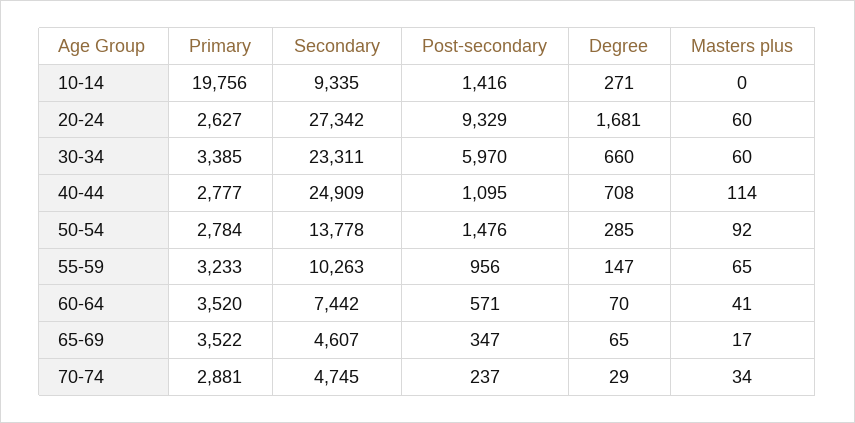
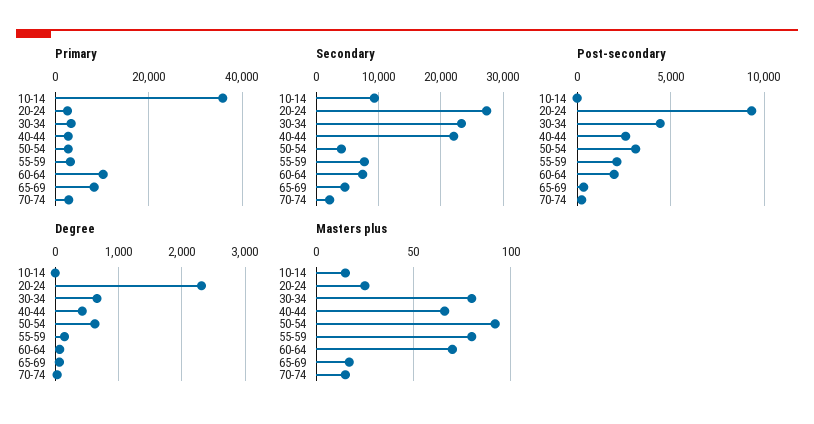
Primary, 10-14: 19756 -> 36000
Post-secondary, 10-14: 1416 -> 0
Degree, 10-14: 271 -> 0
Masters plus, 10-14: 0 -> 15
Degree, 20-24: 1681 -> 2300
Masters plus, 20-24: 60 -> 25
Post-secondary, 30-34: 5970 -> 4500
Masters plus, 30-34: 60 -> 80
Secondary, 40-44: 24909 -> 22000
Post-secondary, 40-44: 1095 -> 2500
Degree, 40-44: 708 -> 400
Masters plus, 40-44: 114 -> 65
Secondary, 50-54: 13778 -> 4000
Post-secondary, 50-54: 1476 -> 3000
Degree, 50-54: 285 -> 600
Secondary, 55-59: 10263 -> 8000
Post-secondary, 55-59: 956 -> 2000
Masters plus, 55-59: 65 -> 80
Primary, 60-64: 3520 -> 10000
Post-secondary, 60-64: 571 -> 2000
Masters plus, 60-64: 41 -> 70
Primary, 65-69: 3522 -> 8000
Secondary, 70-74: 4745 -> 2000
Masters plus, 70-74: 34 -> 15

